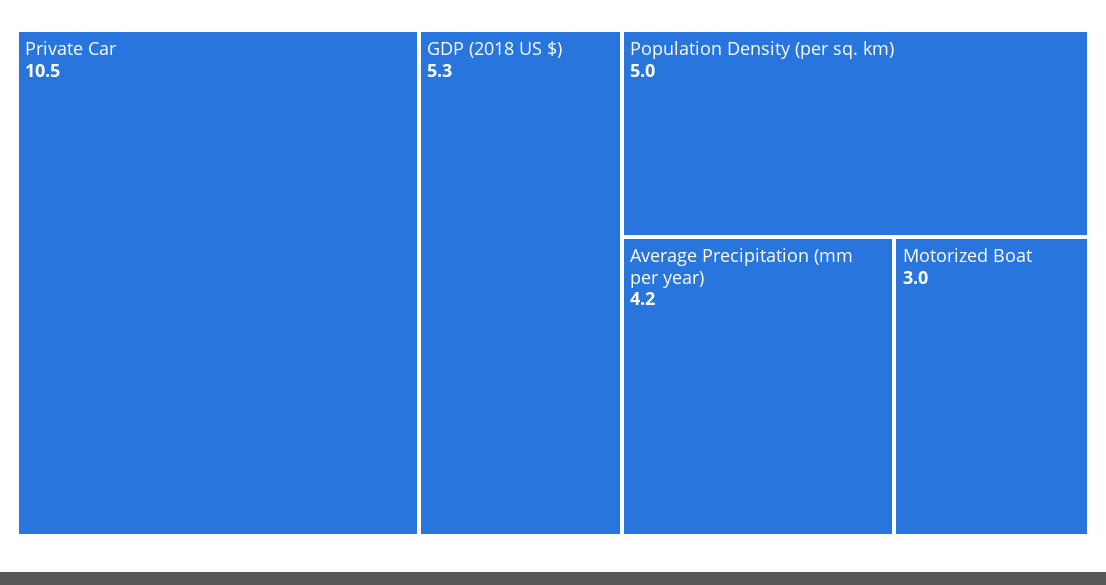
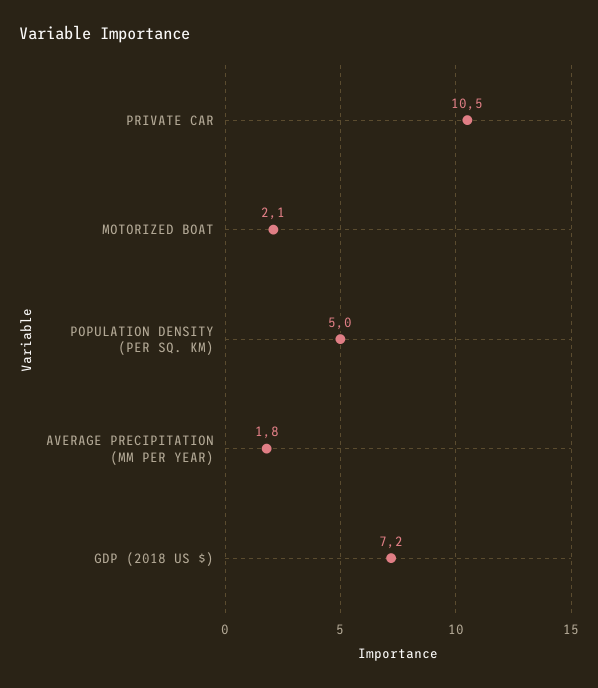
GDP (2018 US $): 5.3 -> 7.2
Average Precipitation (mm per year): 4.2 -> 1.8
Motorized Boat: 3 -> 2.1

